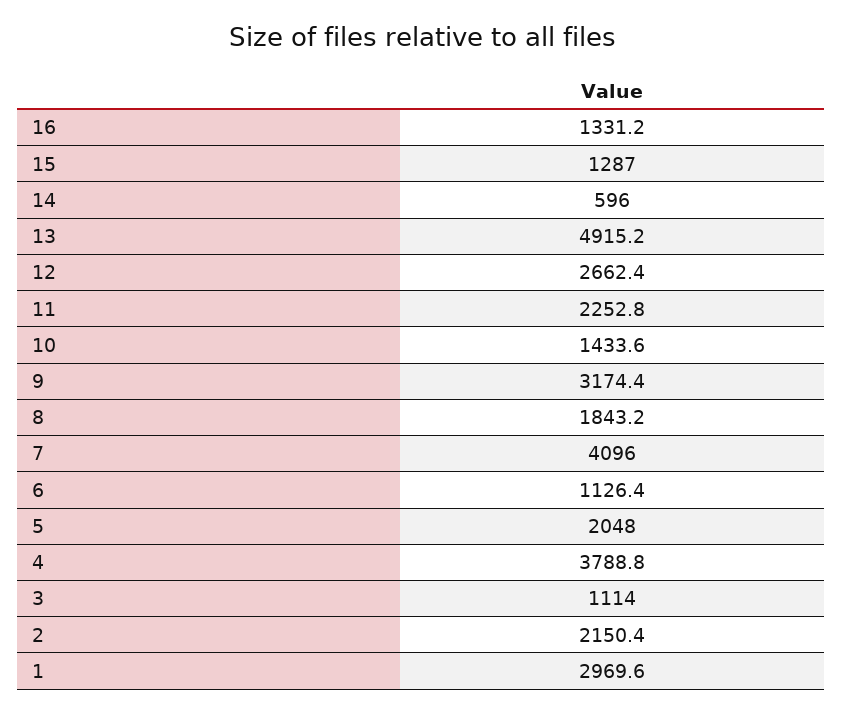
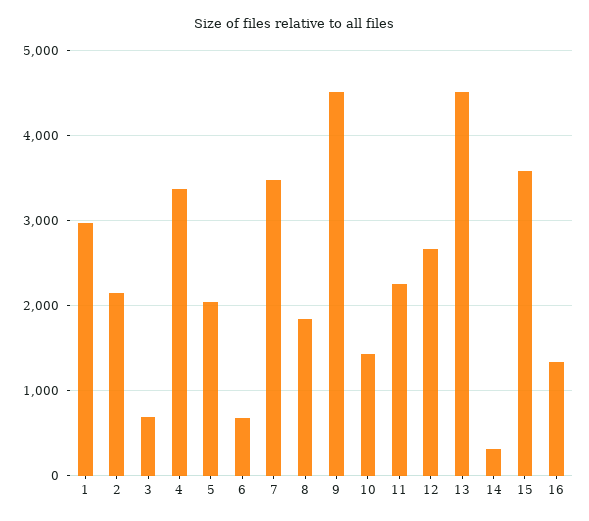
15: 1287 -> 3600
14: 596 -> 300
13: 4915.2 -> 4500
9: 3174.4 -> 4500
7: 4096 -> 3500
6: 1126.4 -> 700
4: 3788.8 -> 3400
3: 1114 -> 700

